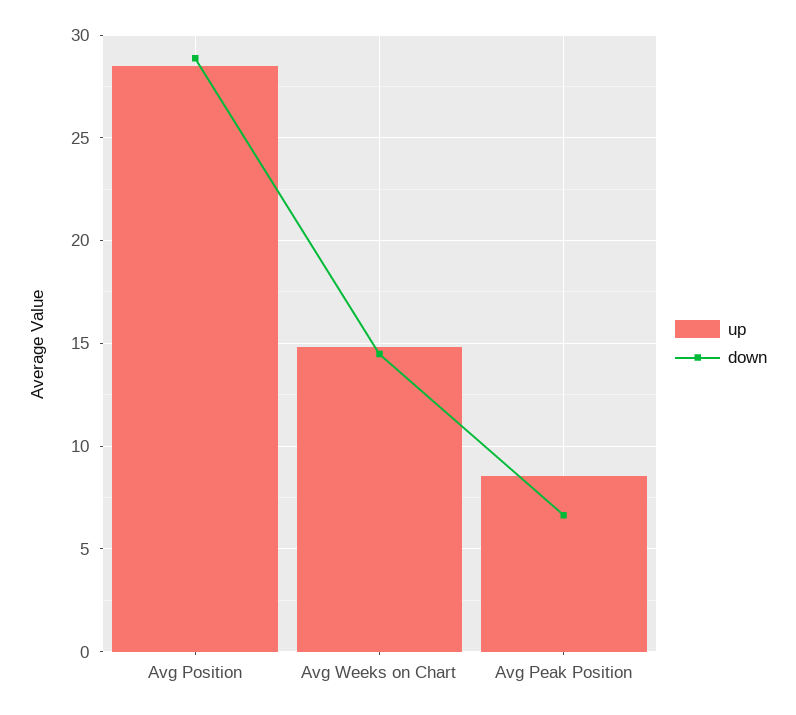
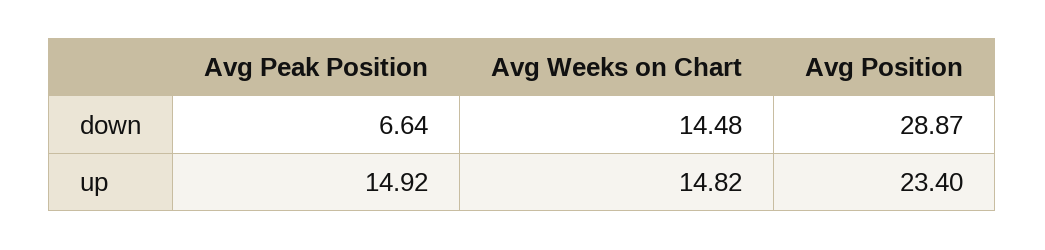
up, Avg Position: 28.5 -> 23.4
up, Avg Peak Position: 8.5 -> 14.92

